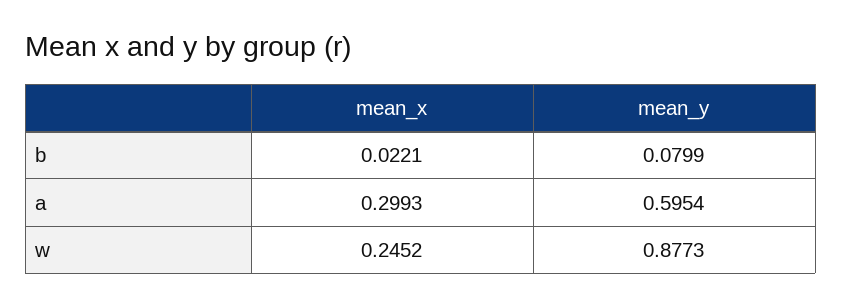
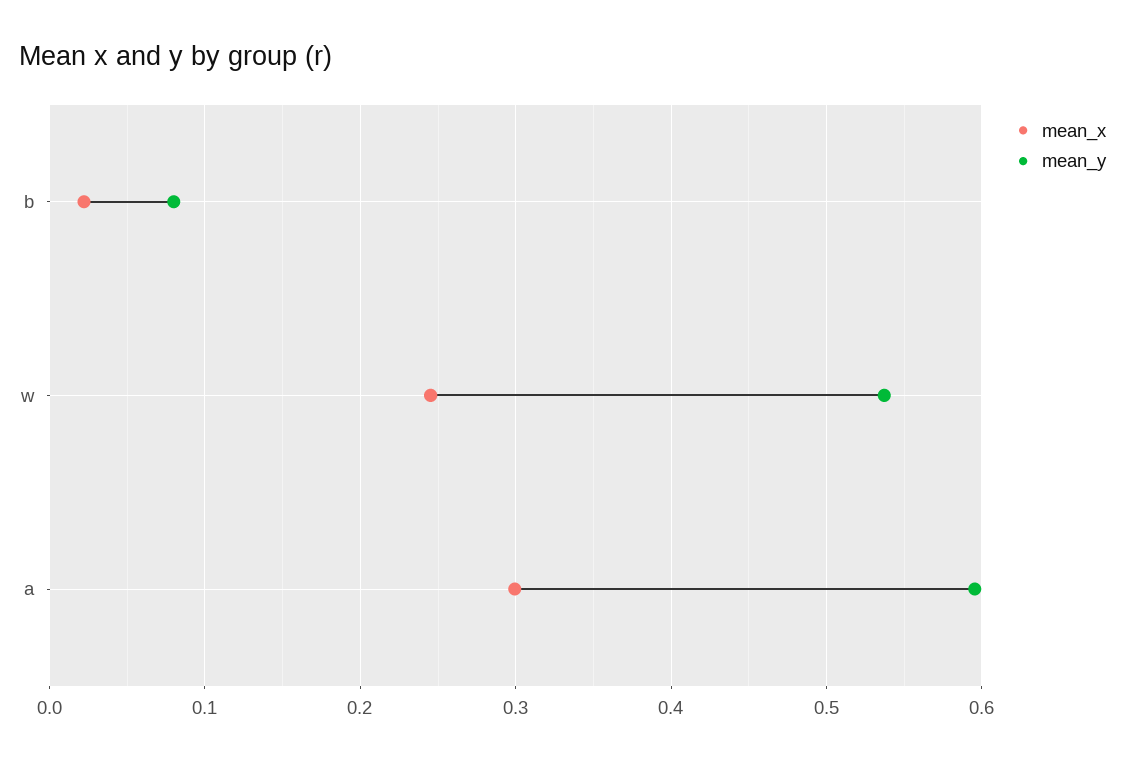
mean_y, w: 0.8773 -> 0.54

